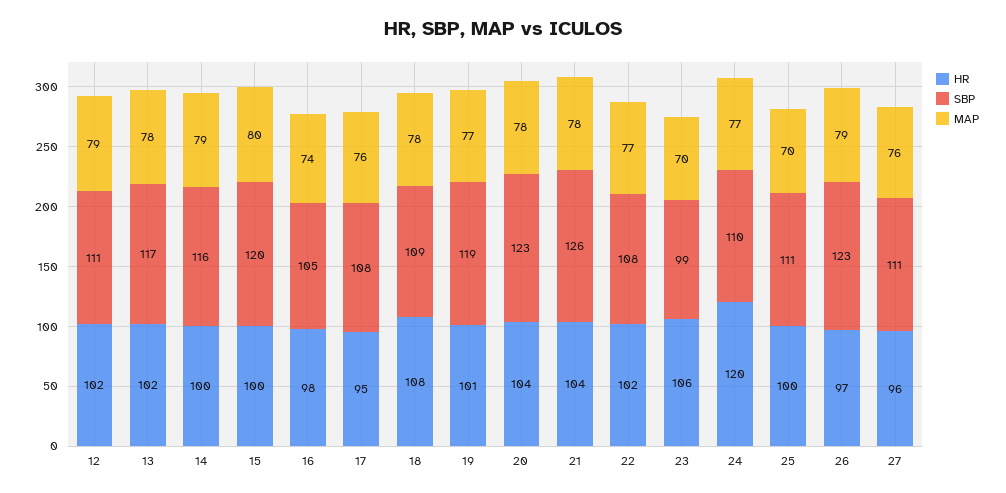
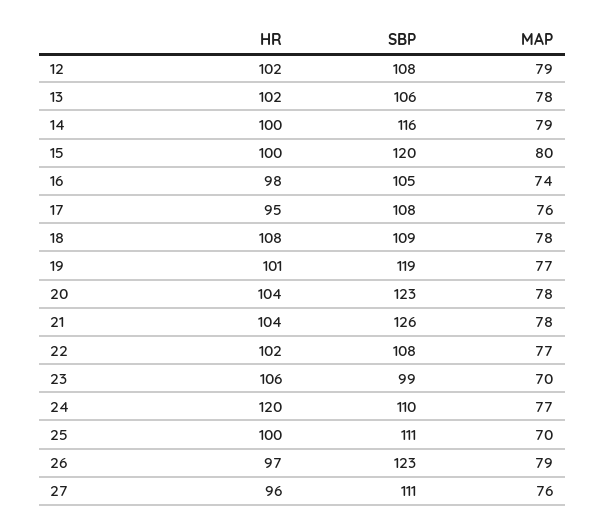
SBP, 12: 111 -> 108
SBP, 13: 117 -> 106

